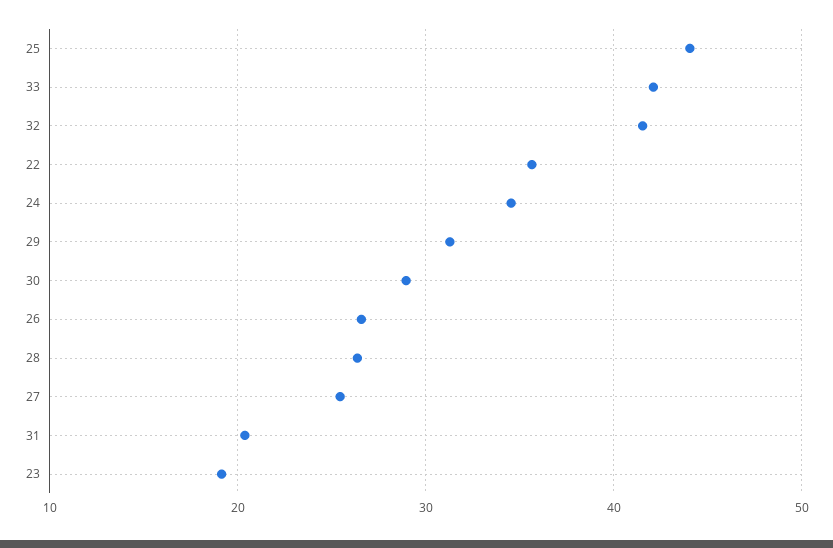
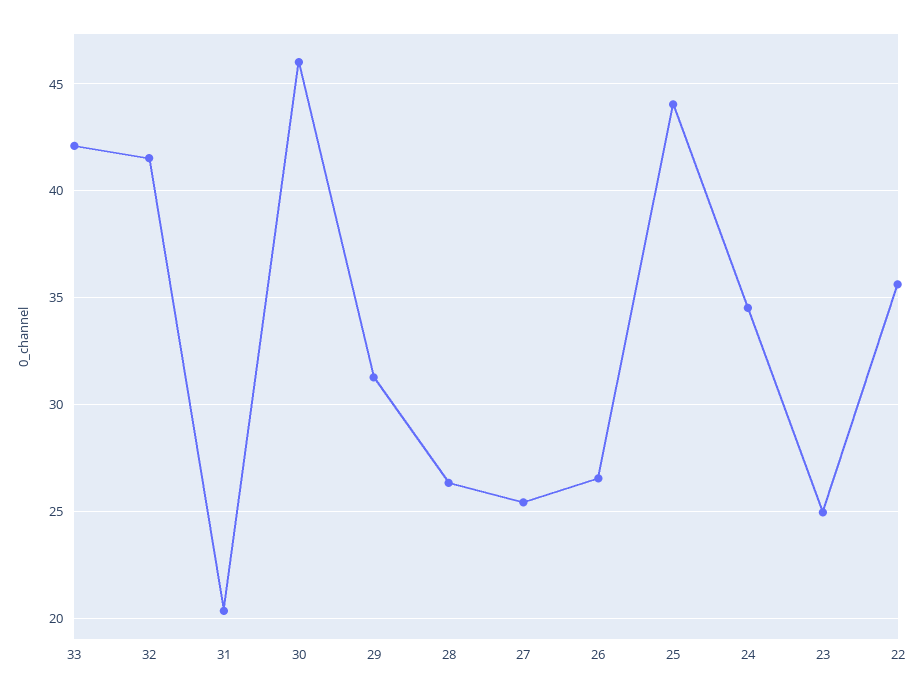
30: 29 -> 46
23: 19 -> 25

